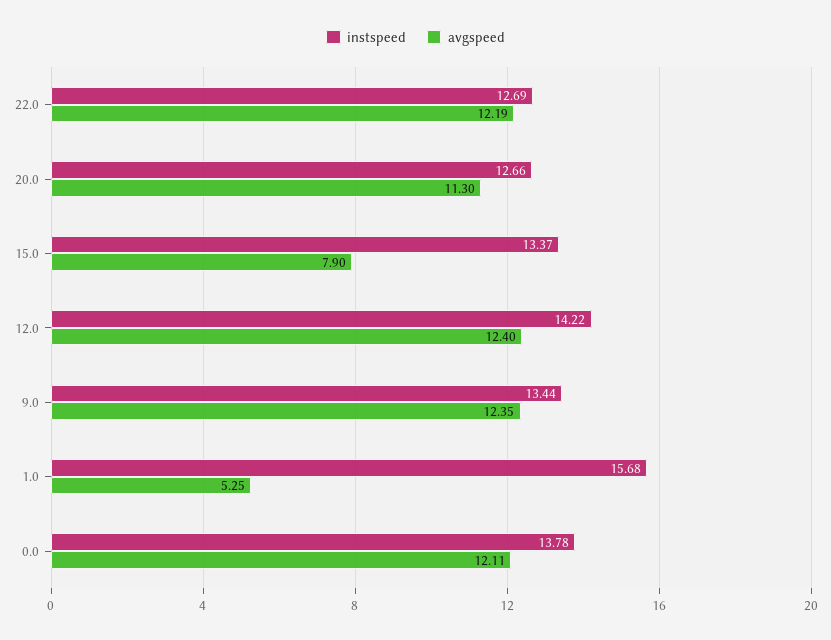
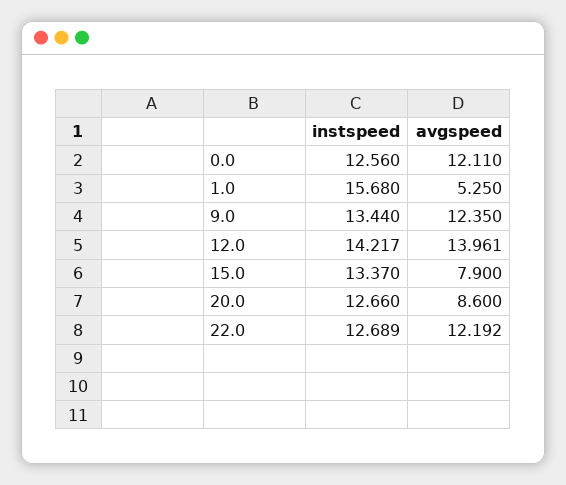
avgspeed, 20.0: 11.3 -> 8.6
avgspeed, 12.0: 12.4 -> 13.961
instspeed, 0.0: 13.78 -> 12.56

